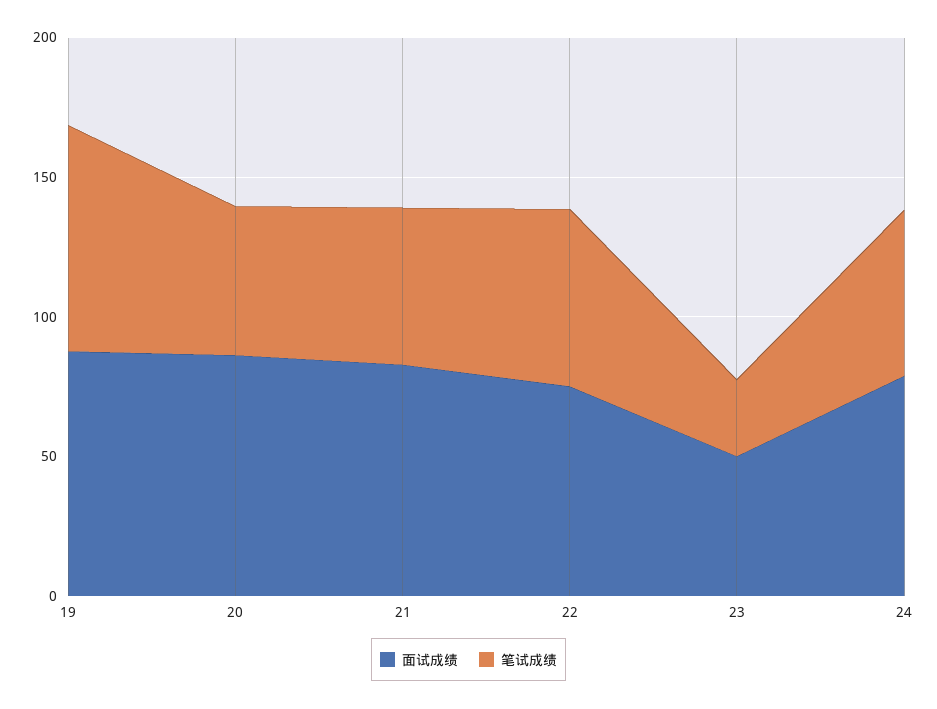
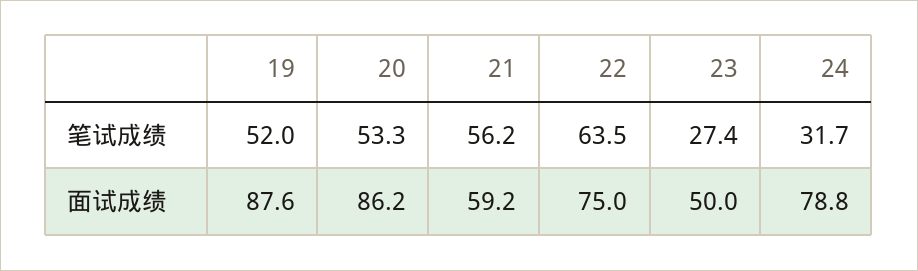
笔试成绩, 19: 80 -> 52
面试成绩, 21: 80 -> 59.2
笔试成绩, 24: 60 -> 31.7

